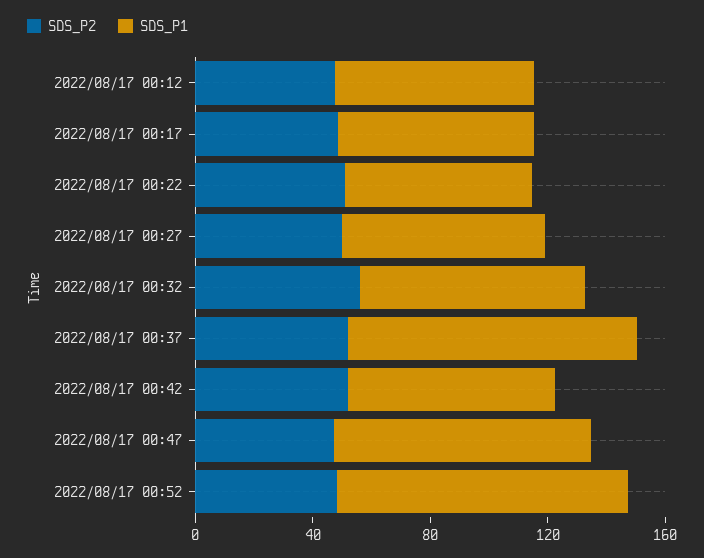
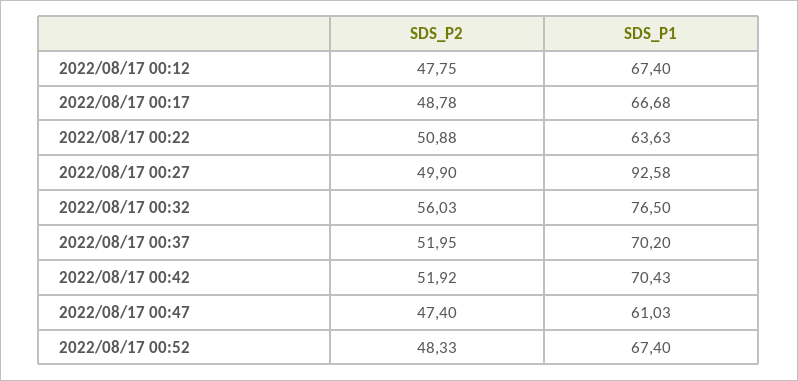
SDS_P1, 2022/08/17 00:27: 70 -> 92.58
SDS_P1, 2022/08/17 00:37: 100 -> 70.2
SDS_P1, 2022/08/17 00:47: 90 -> 61.03
SDS_P1, 2022/08/17 00:52: 100 -> 67.4

